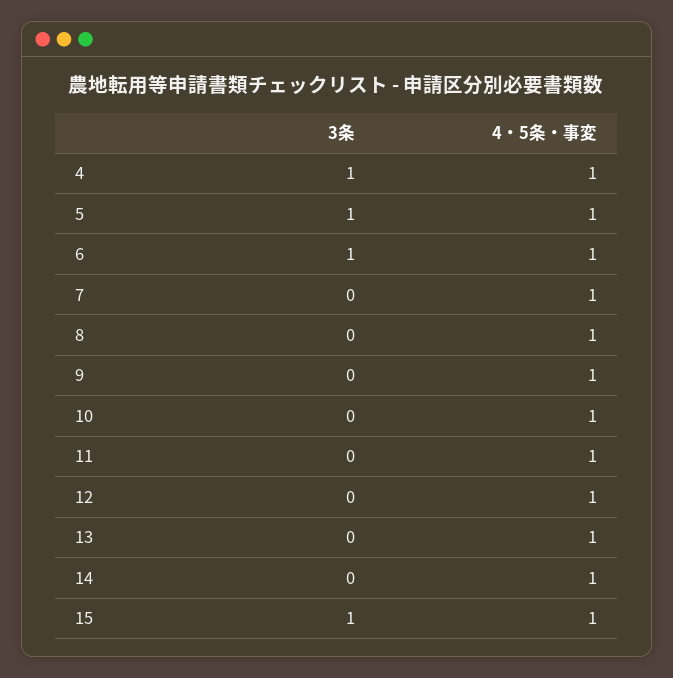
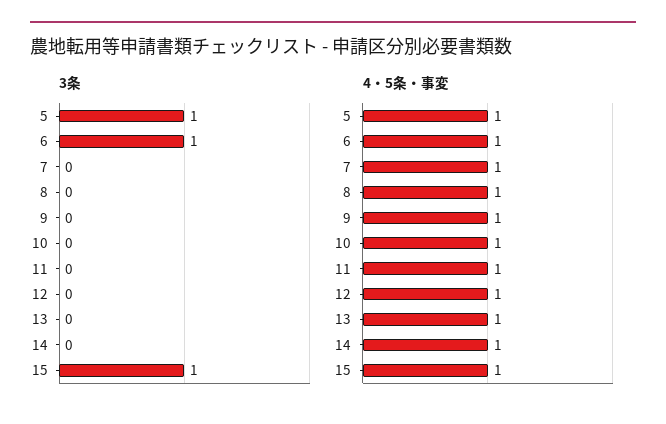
3条, 4: 1 -> none
4・5条・事変, 4: 1 -> none

